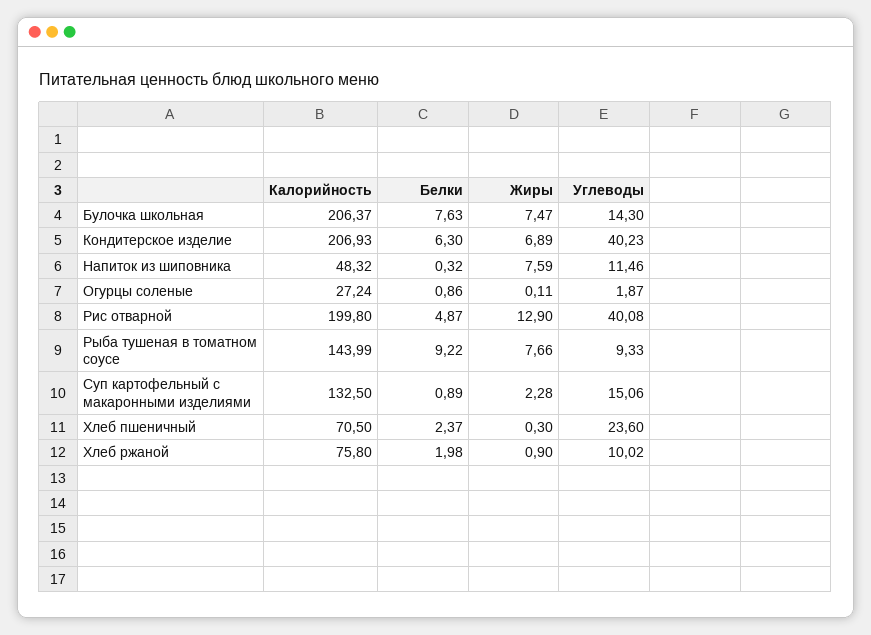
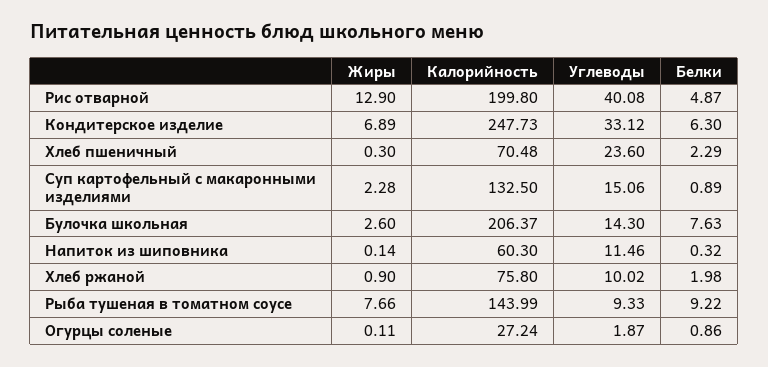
Жиры, Булочка школьная: 7.47 -> 2.6
Калорийность, Кондитерское изделие: 206.93 -> 247.73
Углеводы, Кондитерское изделие: 40.23 -> 33.12
Калорийность, Напиток из шиповника: 48.32 -> 60.3
Жиры, Напиток из шиповника: 7.59 -> 0.14
Калорийность, Хлеб пшеничный: 70.5 -> 70.48
Белки, Хлеб пшеничный: 2.37 -> 2.29

